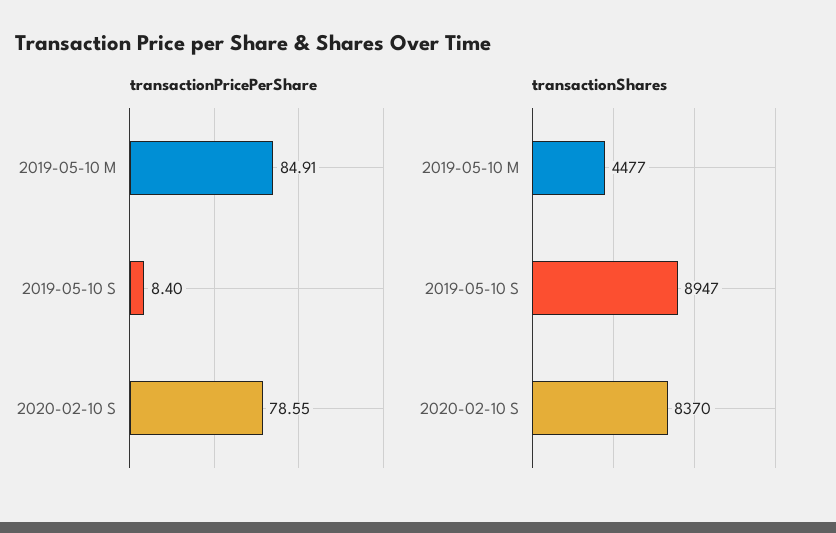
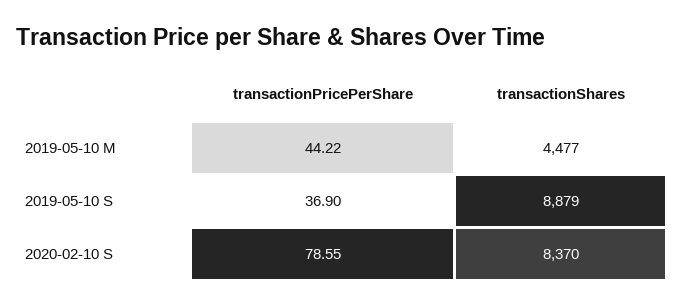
transactionPricePerShare, 2019-05-10 M: 84.91 -> 44.22
transactionPricePerShare, 2019-05-10 S: 8.4 -> 36.9
transactionShares, 2019-05-10 S: 8947 -> 8879

